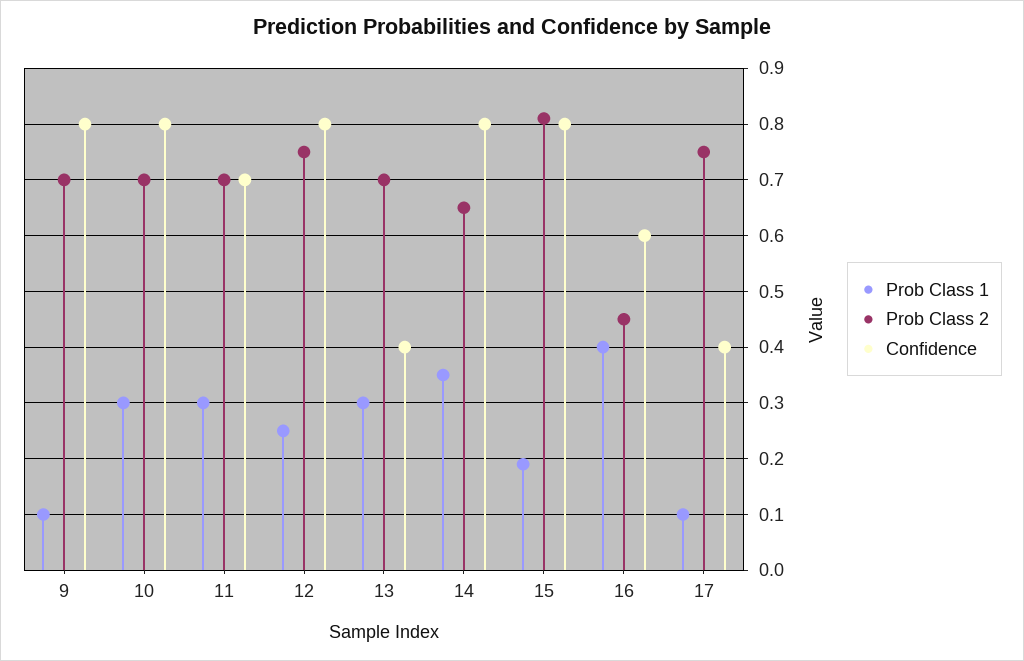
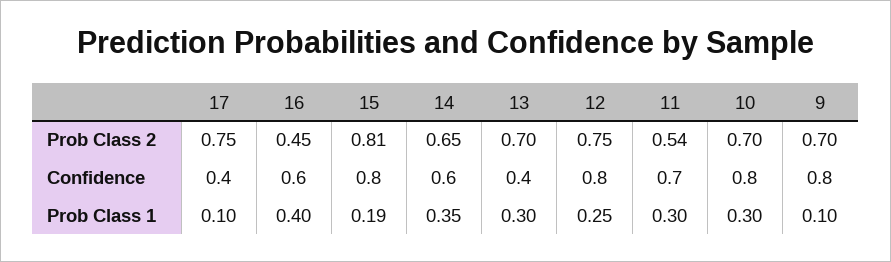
Prob Class 2, 11: 0.7 -> 0.54
Confidence, 14: 0.8 -> 0.6

